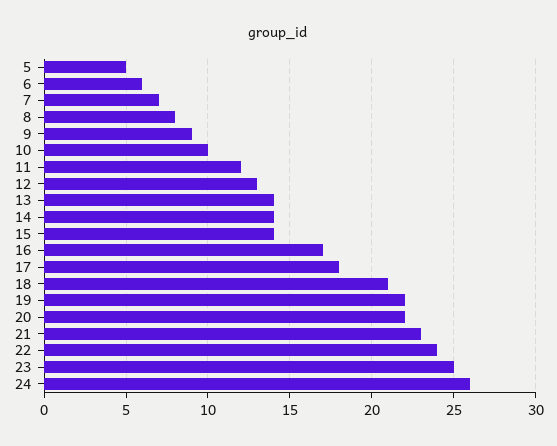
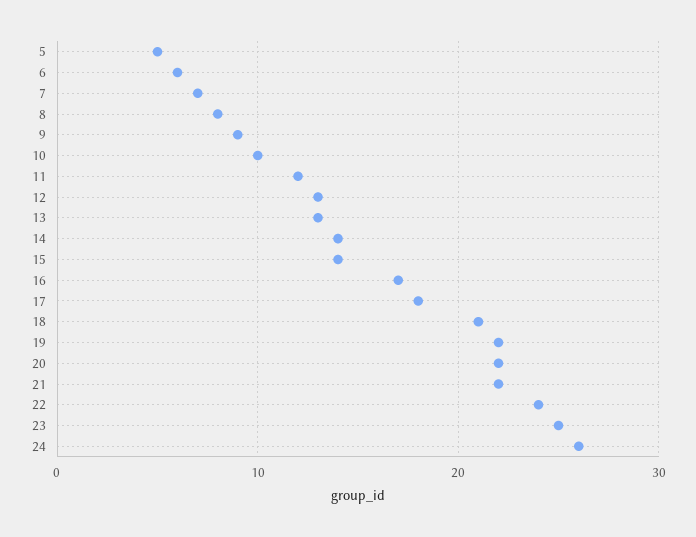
13: 14 -> 13
21: 23 -> 22

